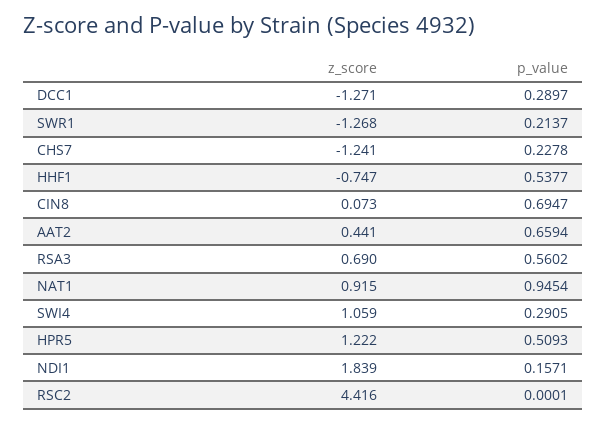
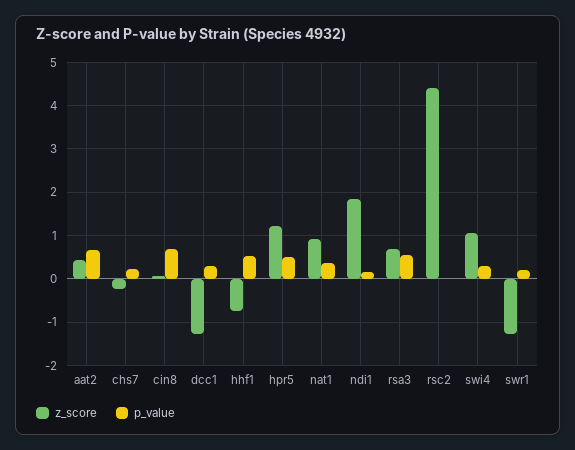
z_score, CHS7: -1.241 -> -0.2
p_value, NAT1: 0.9454 -> 0.4

